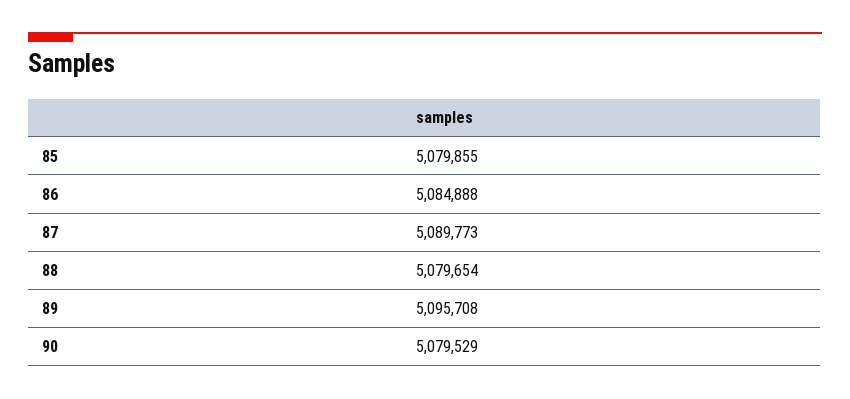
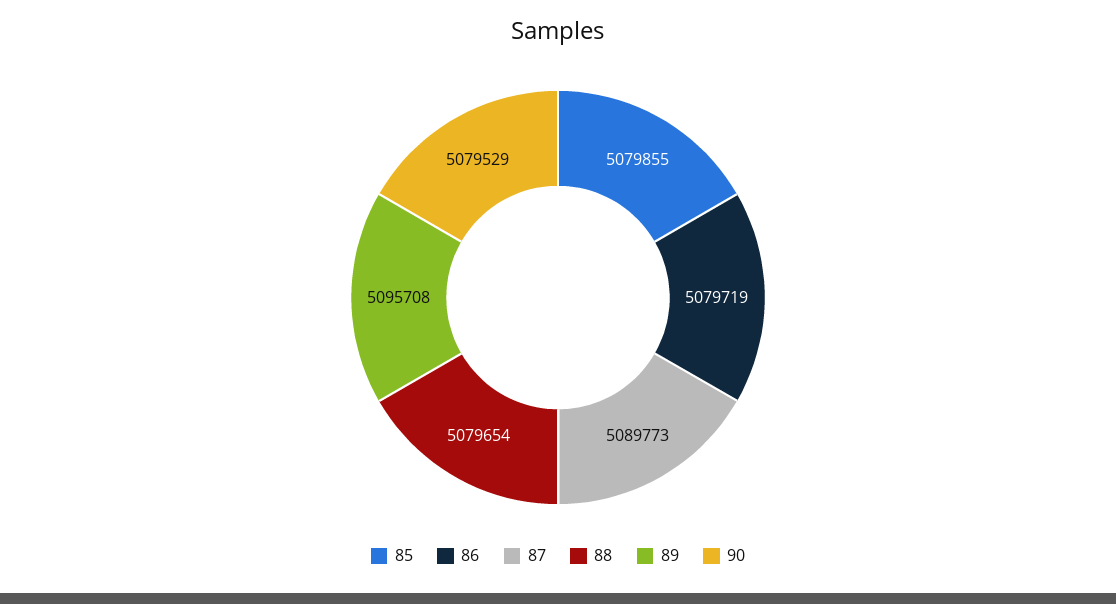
86: 5084888 -> 5079719

